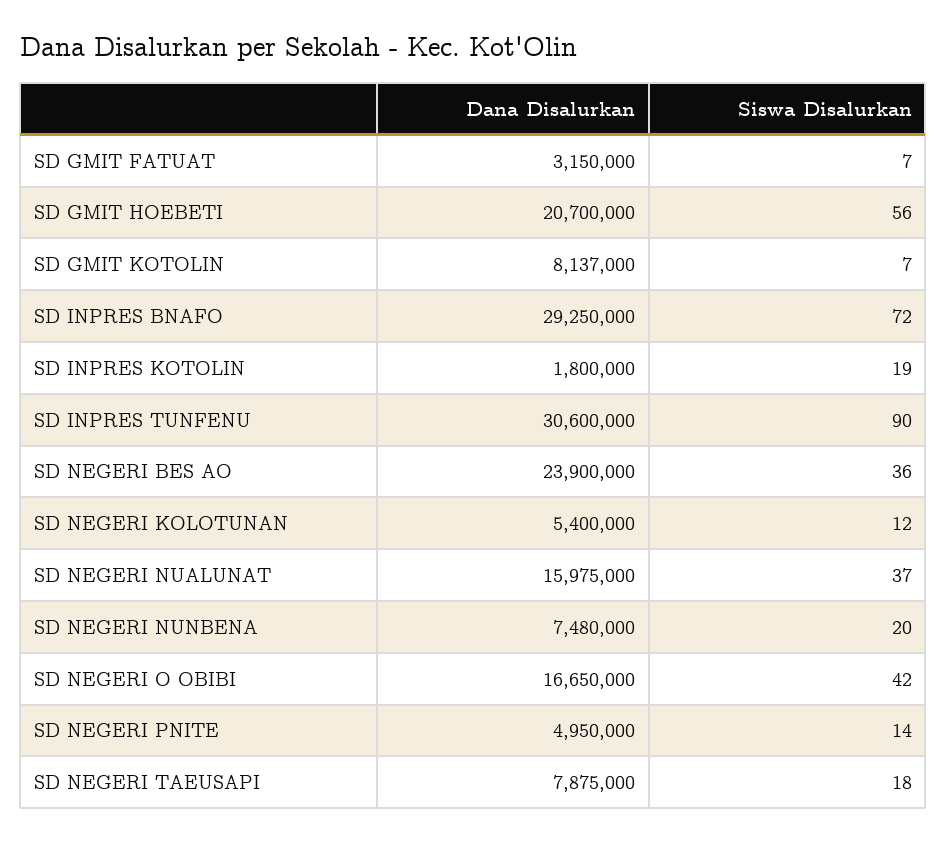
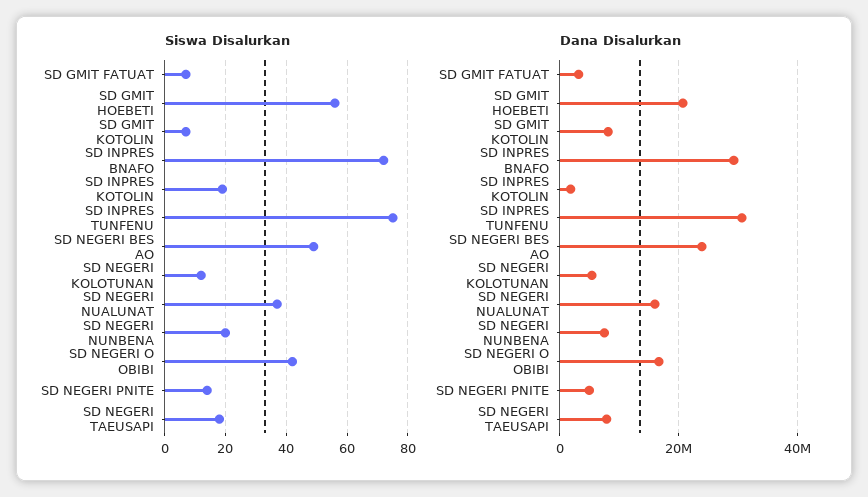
Siswa Disalurkan, SD INPRES TUNFENU: 90 -> 75
Siswa Disalurkan, SD NEGERI BES AO: 36 -> 50

